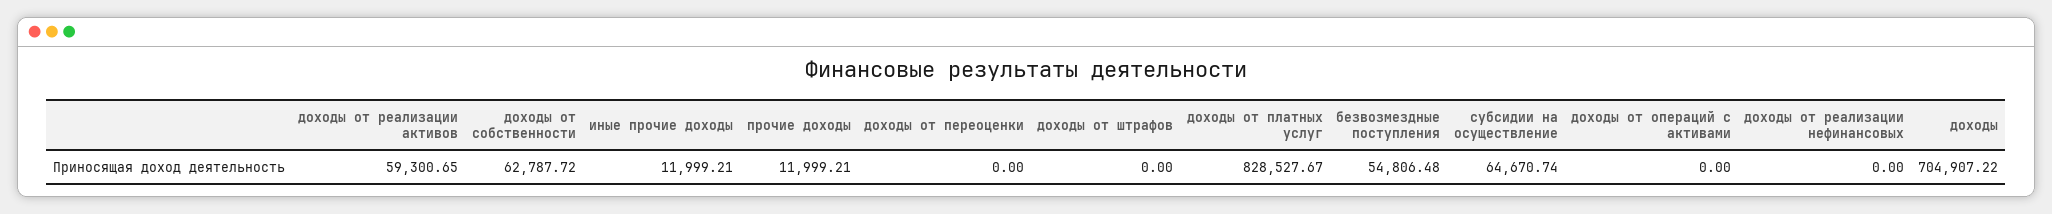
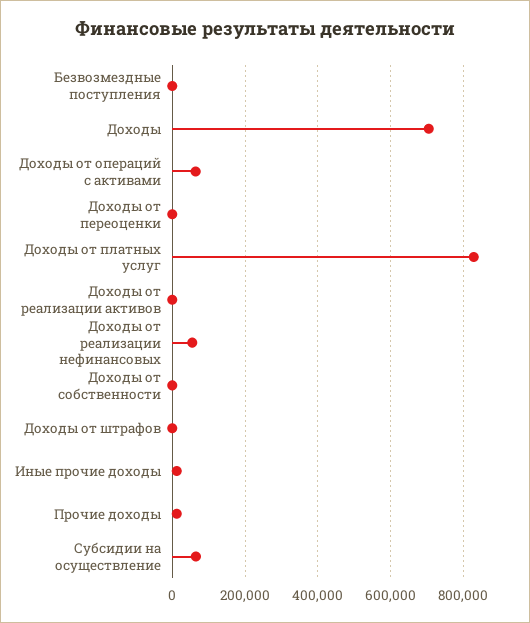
доходы от реализации активов: 59300.65 -> 0
доходы от собственности: 62787.72 -> 0
безвозмездные поступления: 54806.48 -> 0
доходы от операций с активами: 0 -> 60000
доходы от реализации нефинансовых: 0 -> 60000

